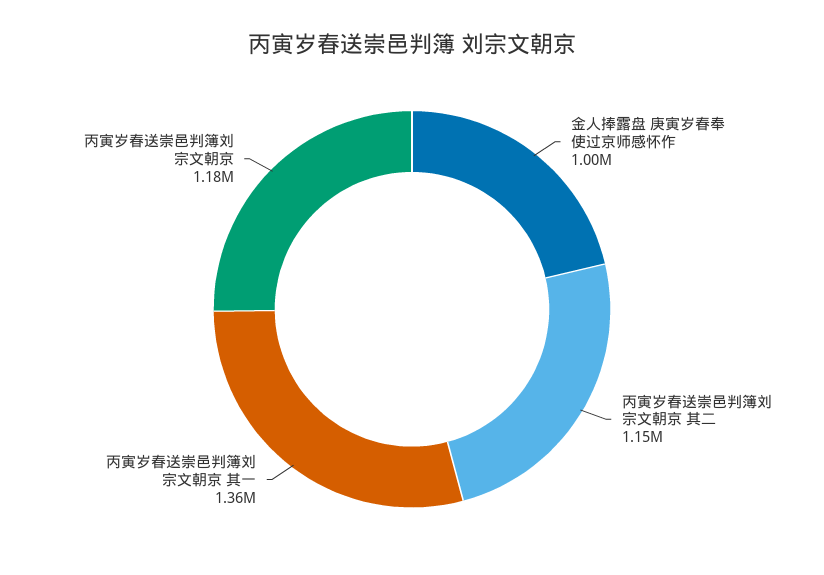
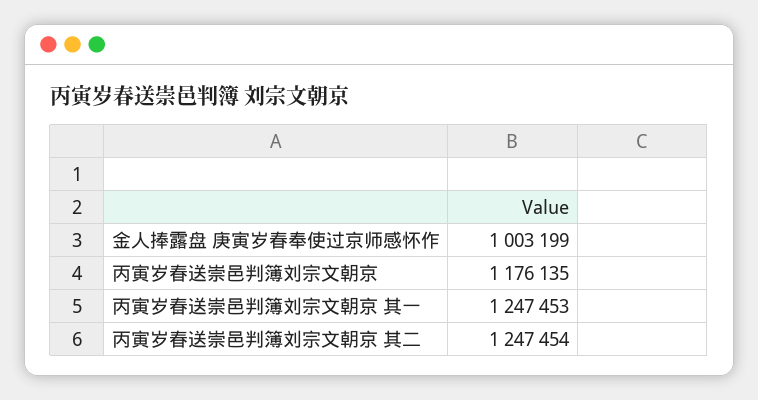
丙寅岁春送崇邑判簿刘宗文朝京 其二: 1150000 -> 1247454
丙寅岁春送崇邑判簿刘宗文朝京 其一: 1360000 -> 1247453

